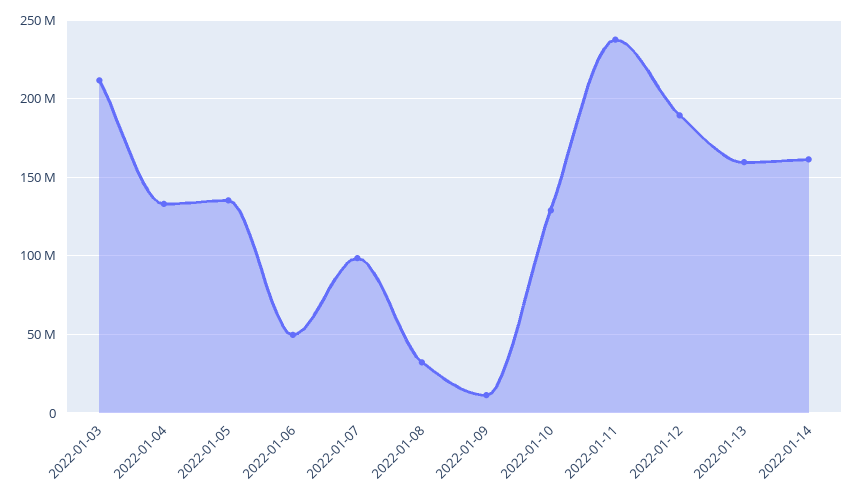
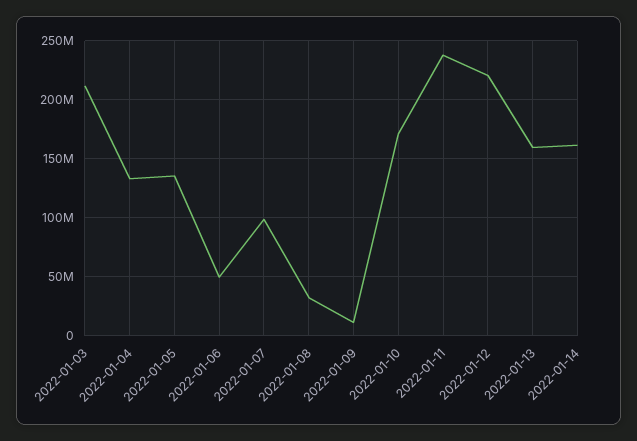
2022-01-10: 130000000 -> 170000000
2022-01-12: 190000000 -> 220000000

